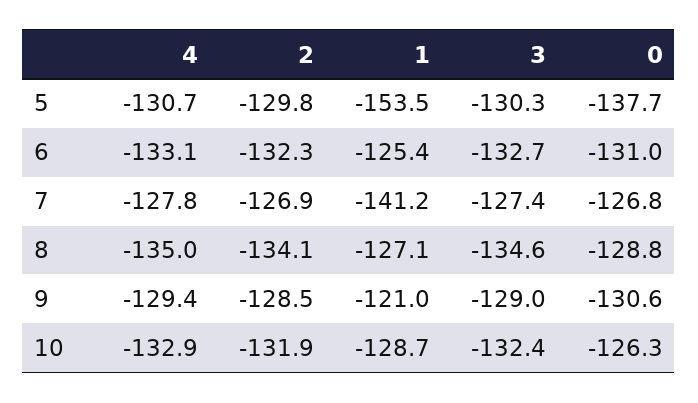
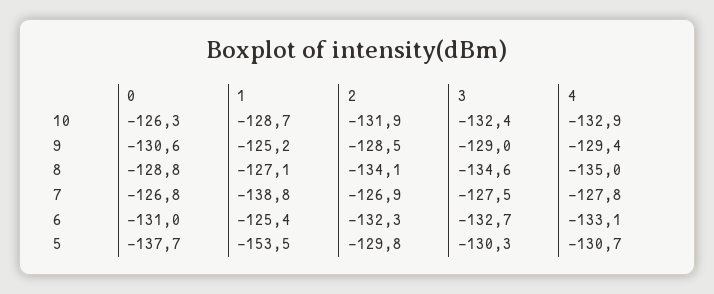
1, 7: -141.2 -> -138.8
3, 7: -127.4 -> -127.5
1, 9: -121 -> -125.2

